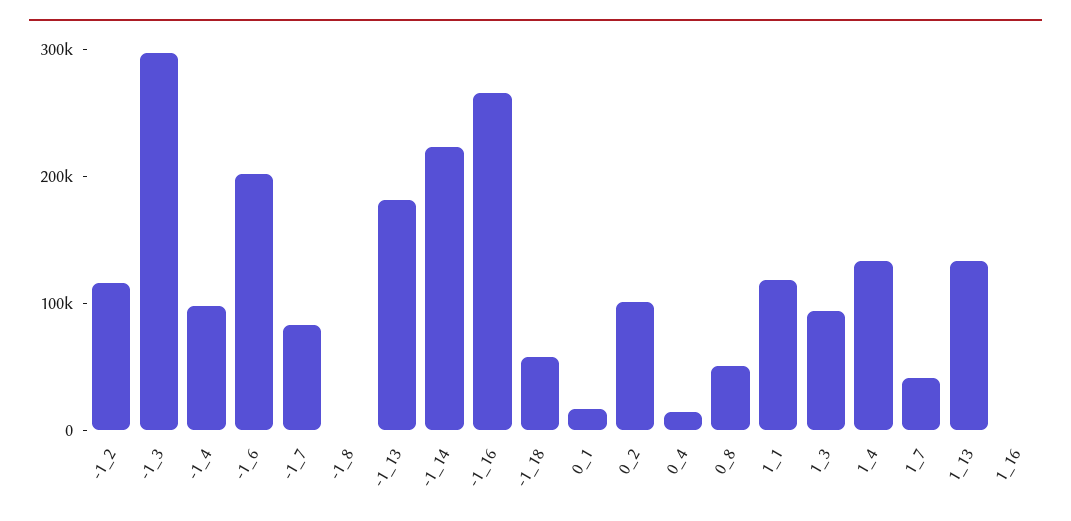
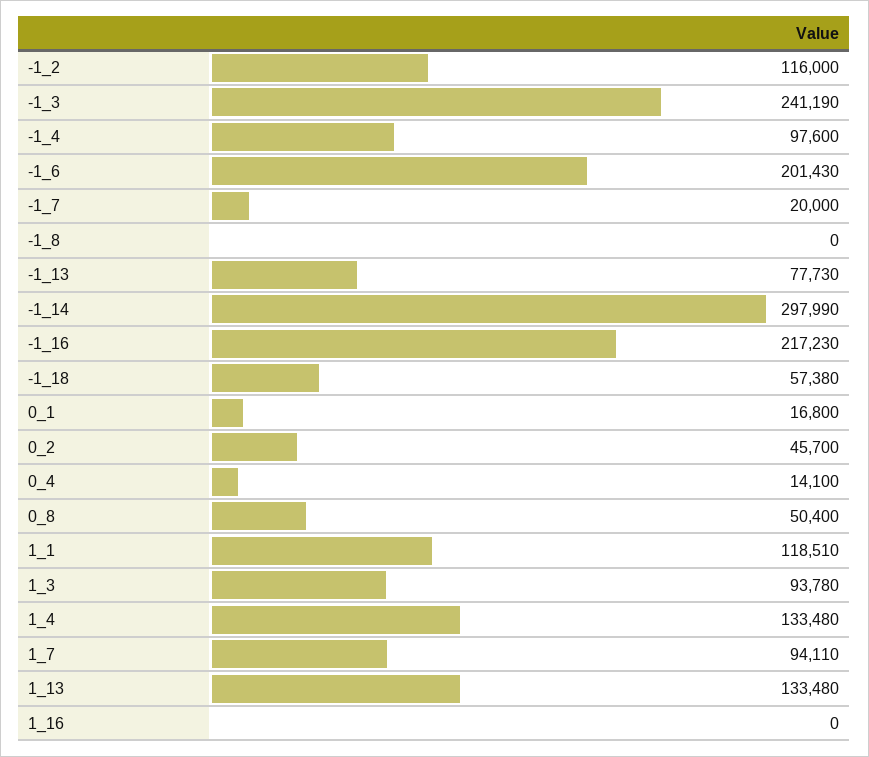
-1_3: 300000 -> 241190
-1_7: 80000 -> 20000
-1_13: 180000 -> 77730
-1_14: 220000 -> 297990
-1_16: 260000 -> 217230
0_2: 100000 -> 45700
1_7: 40000 -> 94110

